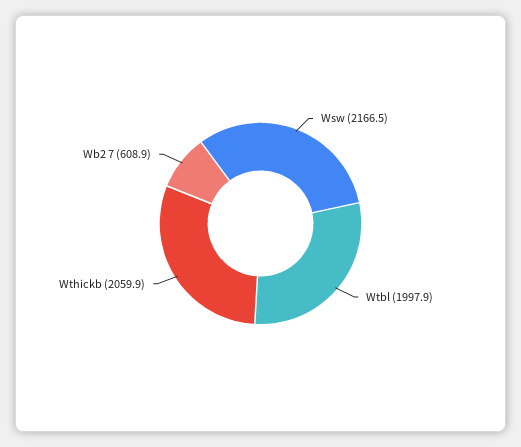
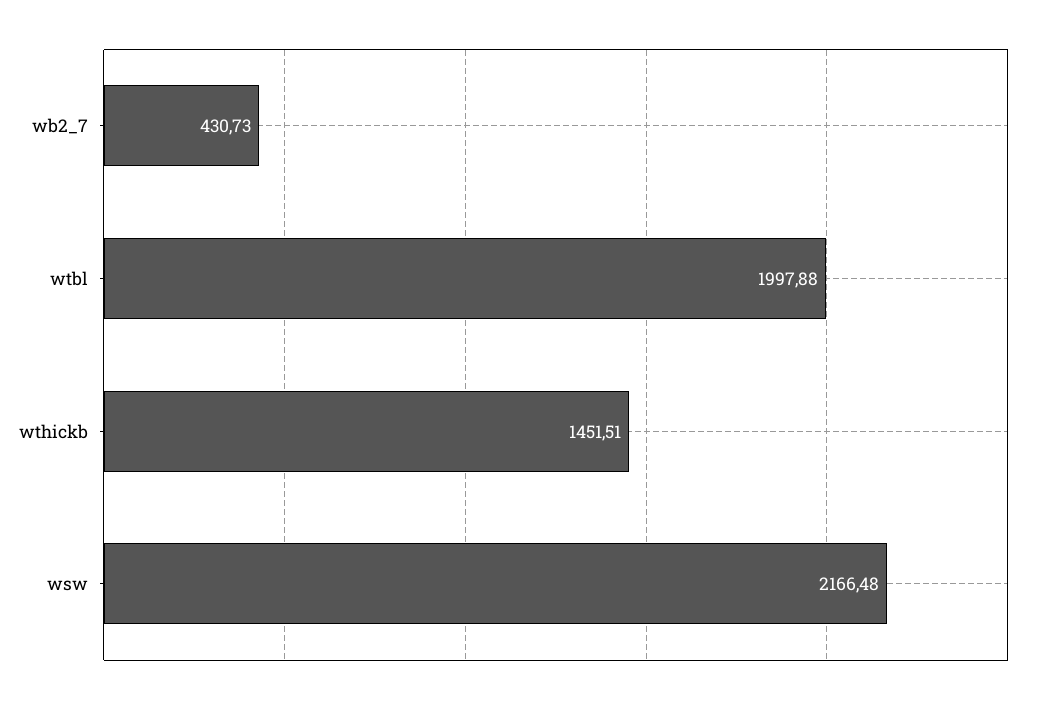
Wthickb: 2059.9 -> 1451.51
Wb2 7: 608.9 -> 430.73

